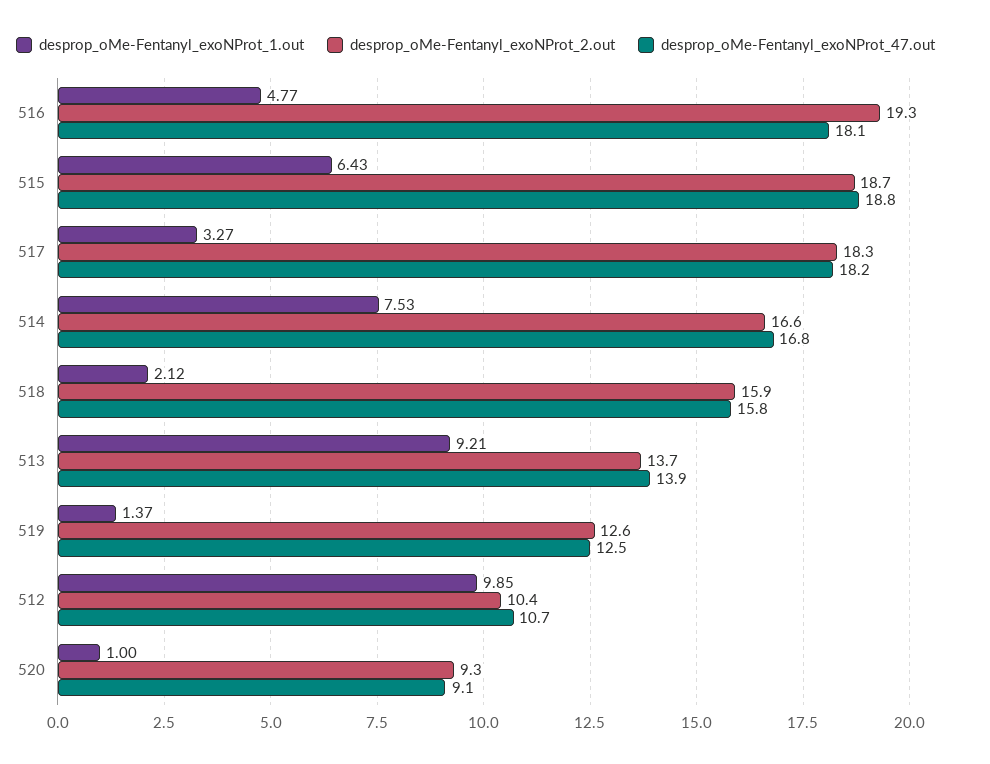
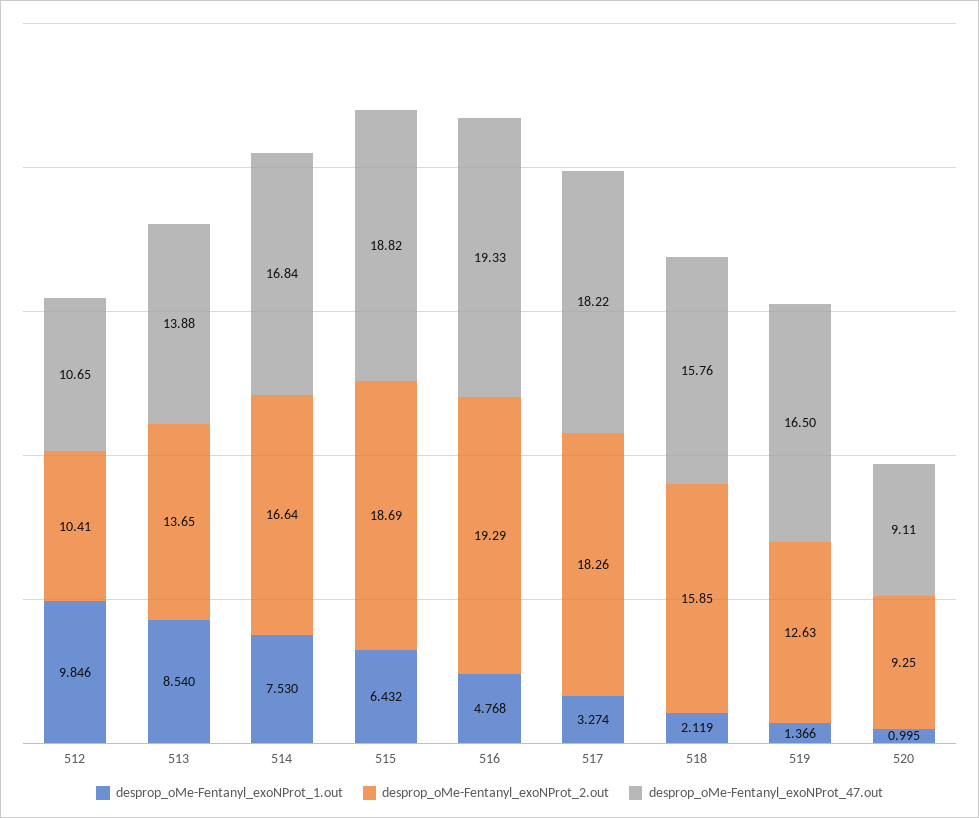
desprop_oMe-Fentanyl_exoNProt_47.out, 516: 18.1 -> 19.33
desprop_oMe-Fentanyl_exoNProt_1.out, 513: 9.21 -> 8.54
desprop_oMe-Fentanyl_exoNProt_47.out, 519: 12.5 -> 16.5

